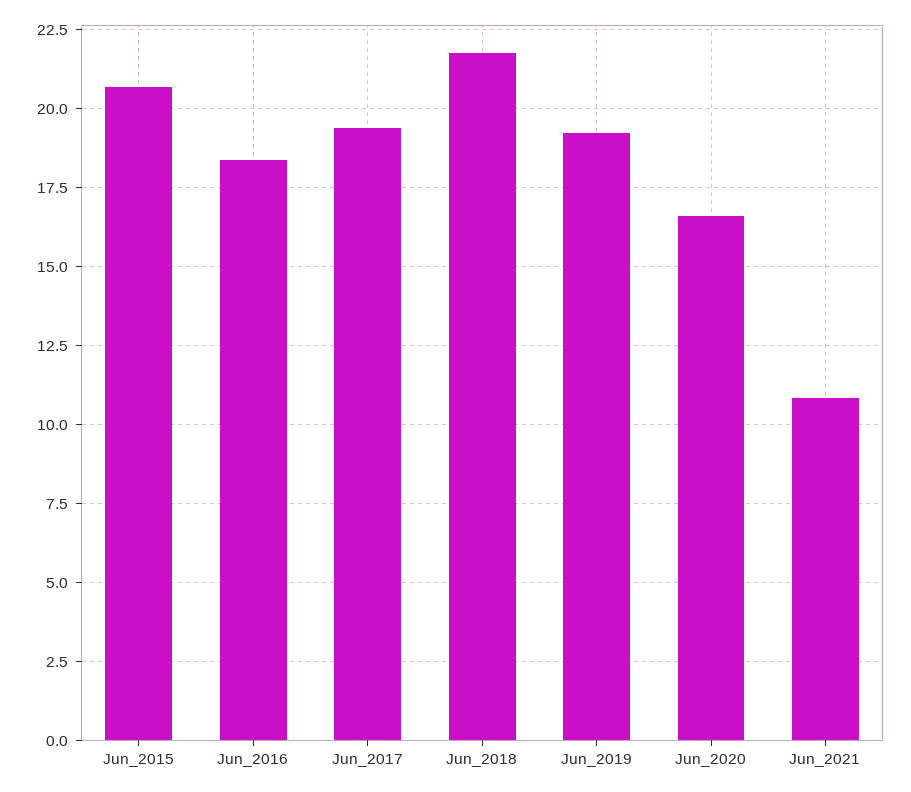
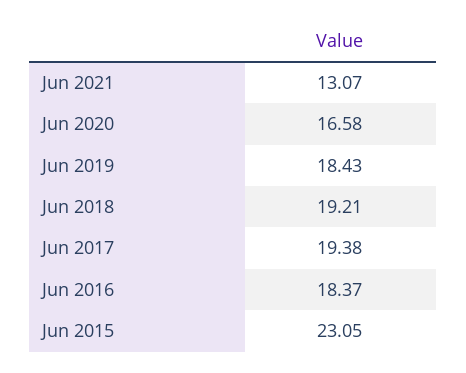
Jun_2015: 20.75 -> 23.05
Jun_2018: 21.75 -> 19.21
Jun_2019: 19.25 -> 18.43
Jun_2021: 10.75 -> 13.07

